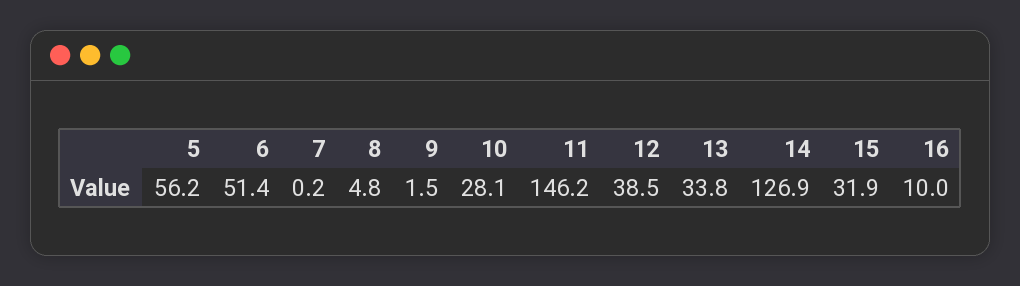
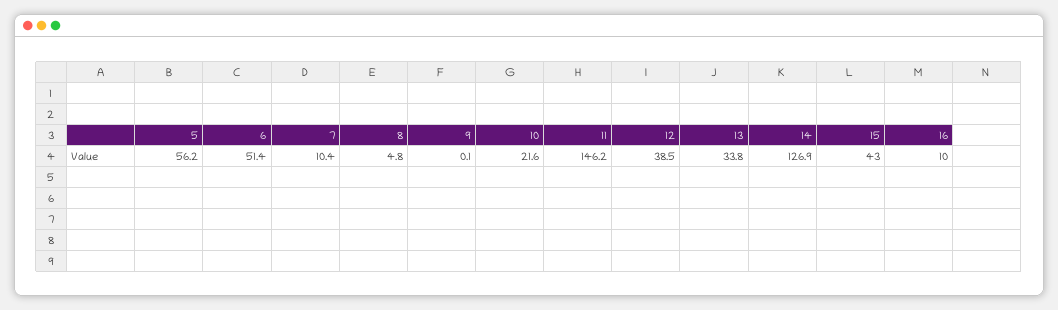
7: 0.2 -> 10.4
9: 1.5 -> 0.1
10: 28.1 -> 21.6
15: 31.9 -> 43

